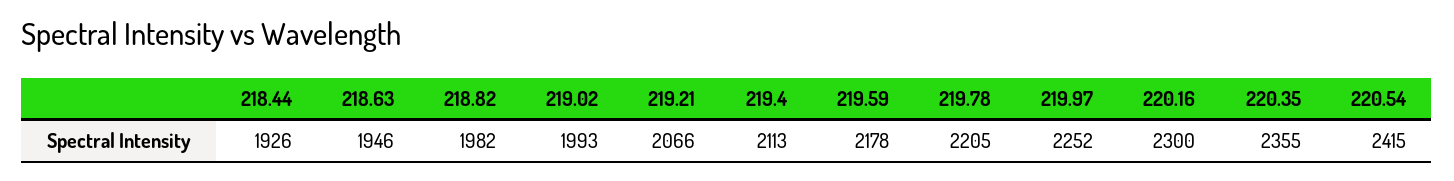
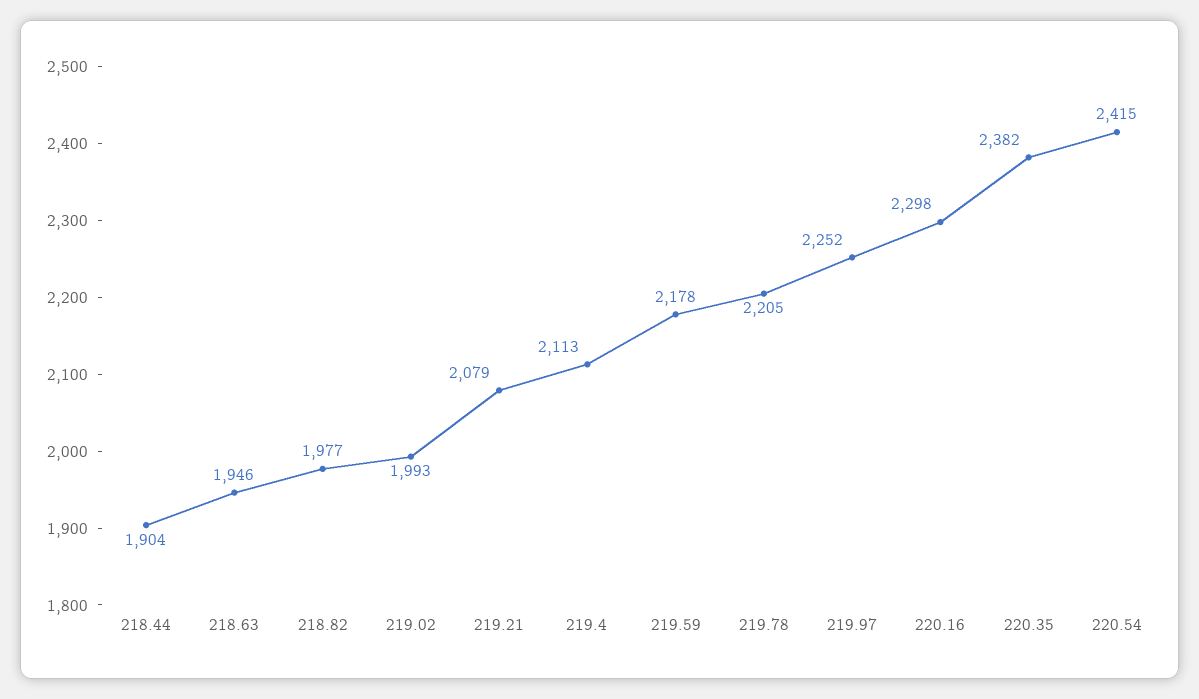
218.44: 1926 -> 1904
218.82: 1982 -> 1977
219.21: 2066 -> 2079
220.16: 2300 -> 2298
220.35: 2355 -> 2382

